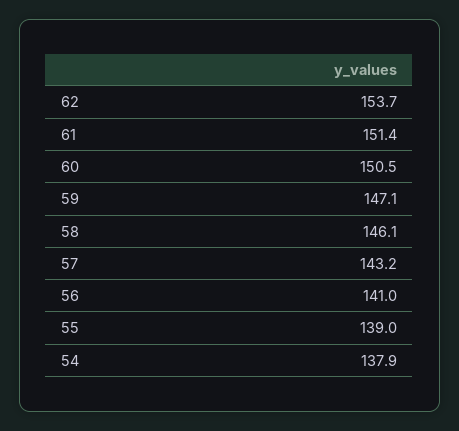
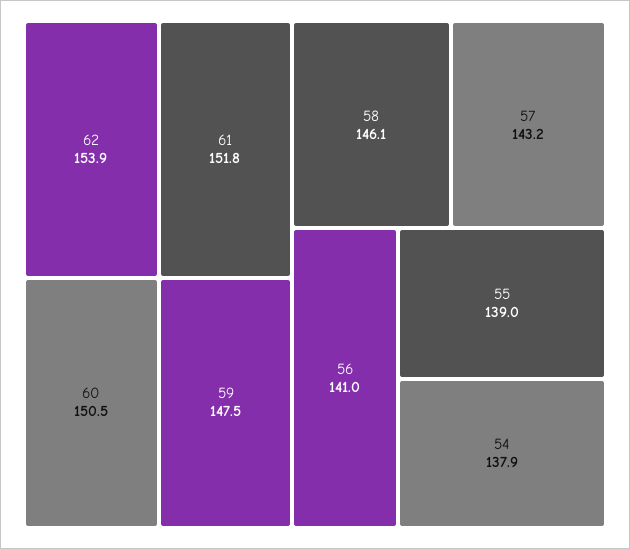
62: 153.7 -> 153.9
61: 151.4 -> 151.8
59: 147.1 -> 147.5

